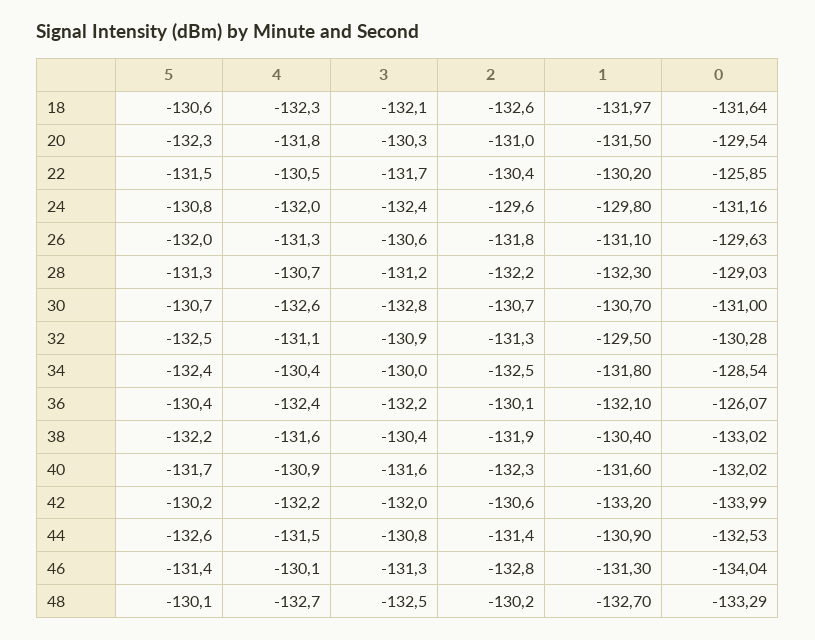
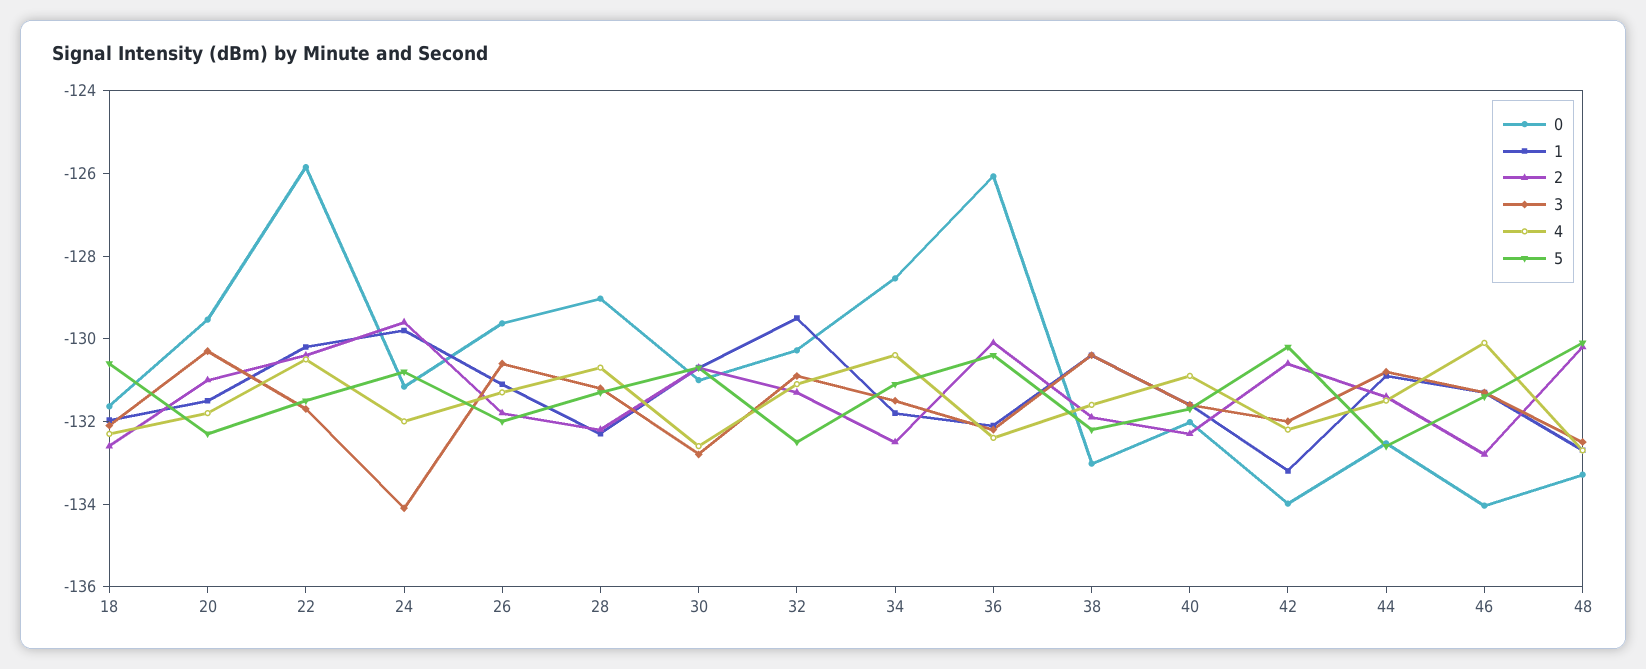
3, 24: -132.4 -> -134
5, 34: -132.4 -> -131
3, 34: -130 -> -131.5

